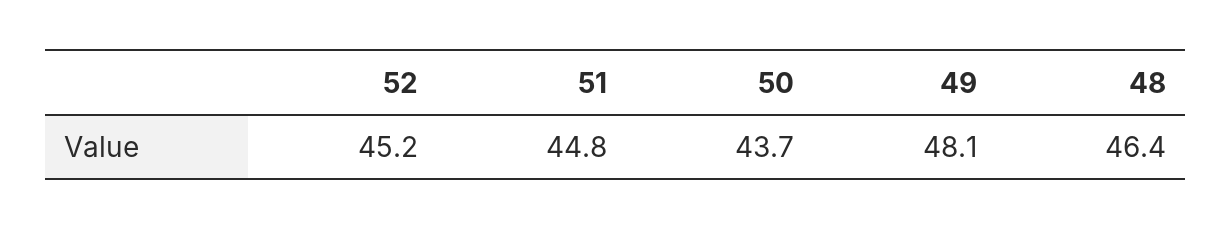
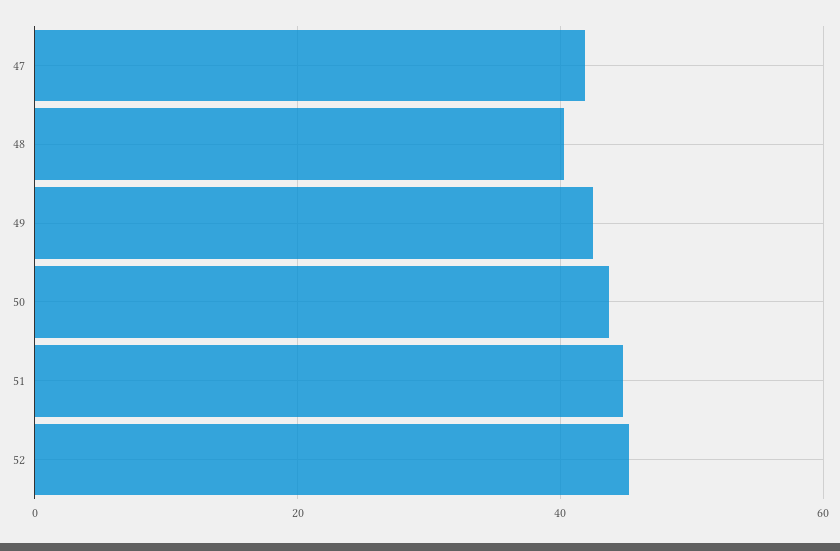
49: 48.1 -> 42
48: 46.4 -> 40
47: none -> 42

